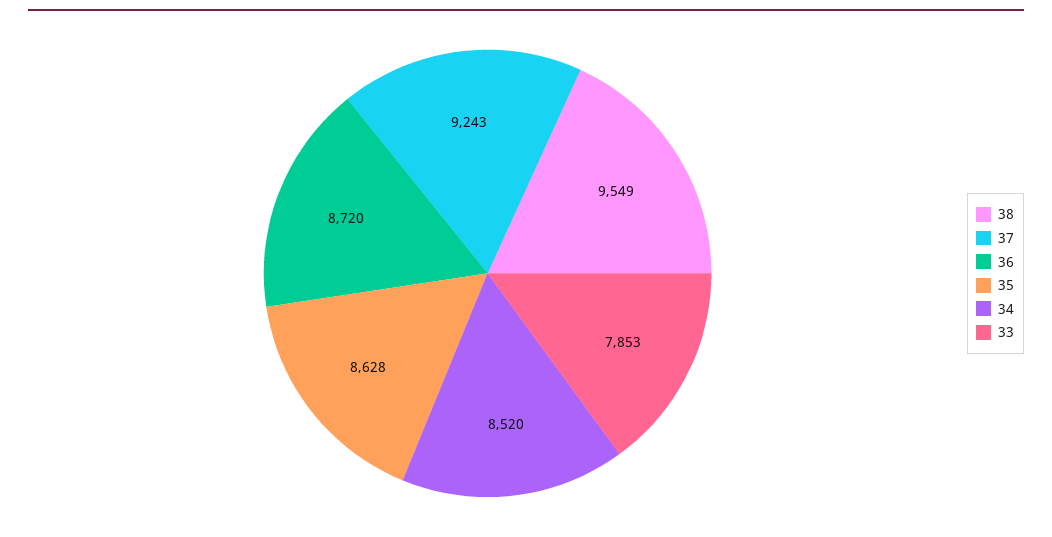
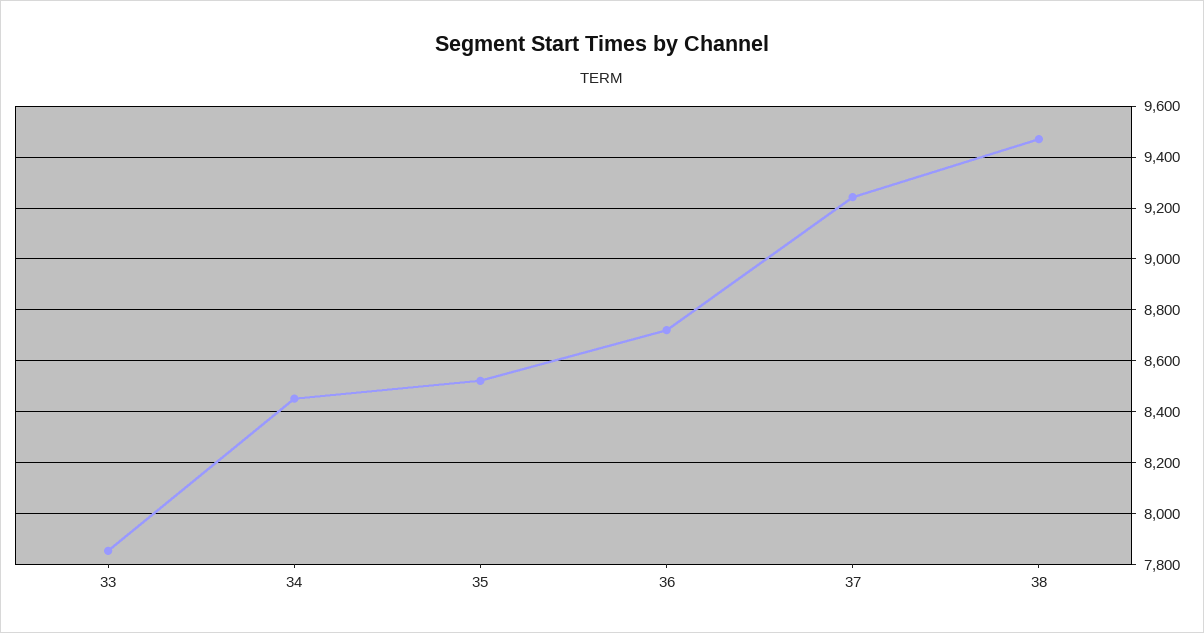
38: 9549 -> 9475
35: 8628 -> 8525
34: 8520 -> 8450

